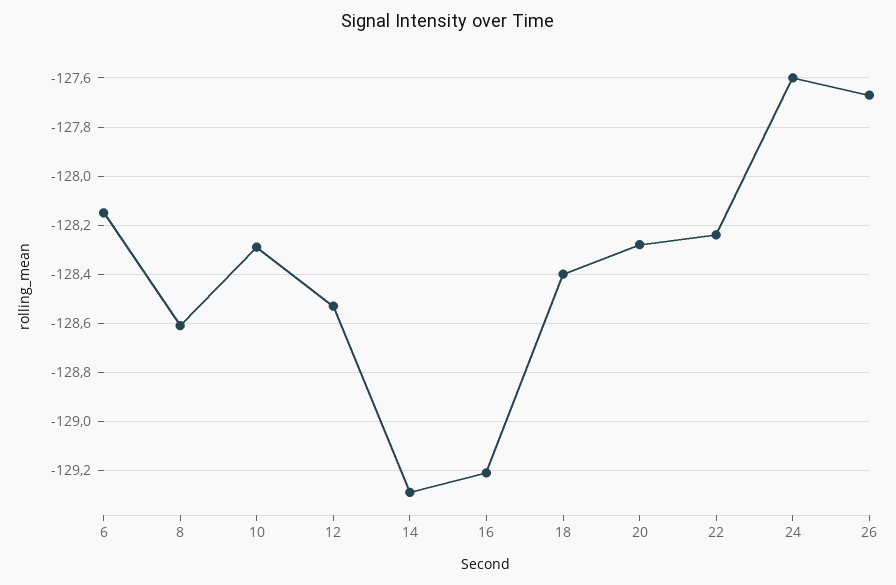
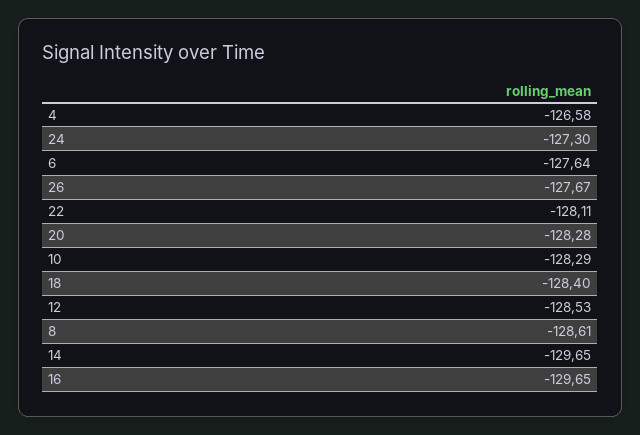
6: -128.15 -> -127.64
14: -129.3 -> -129.65
16: -129.2 -> -129.65
22: -128.25 -> -128.11
24: -127.6 -> -127.3
4: none -> -126.58

